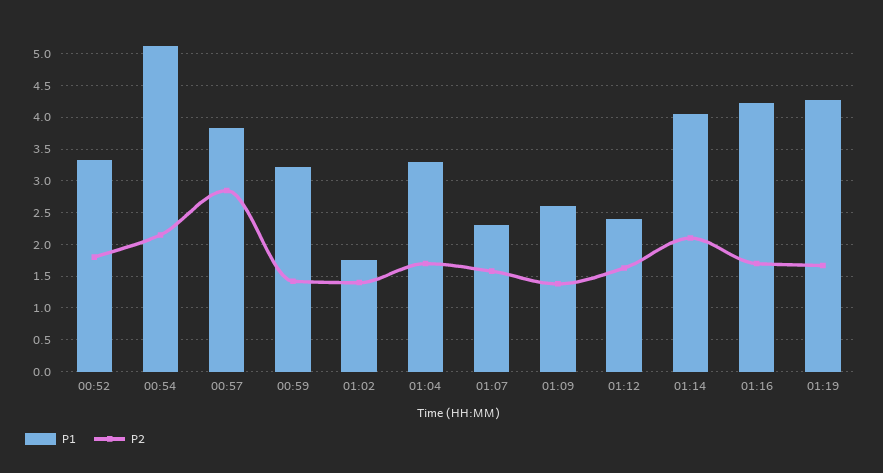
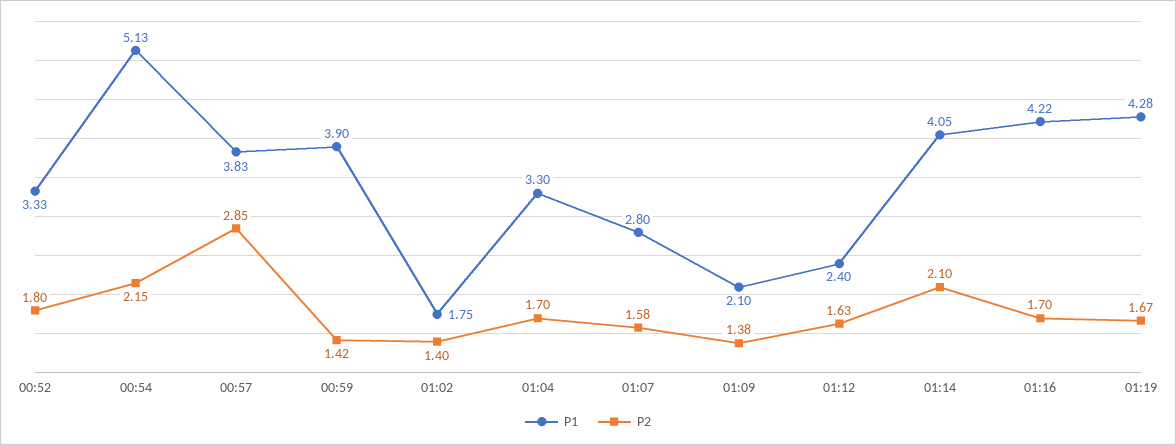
P1, 00:59: 3.2 -> 3.9
P1, 01:07: 2.3 -> 2.8
P1, 01:09: 2.6 -> 2.1

